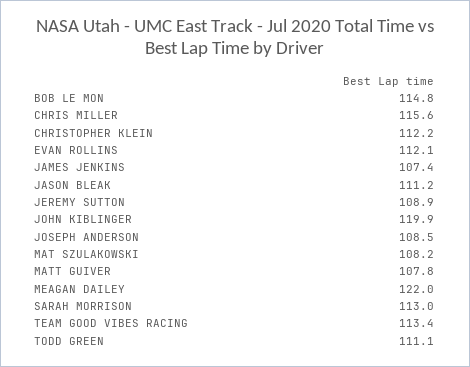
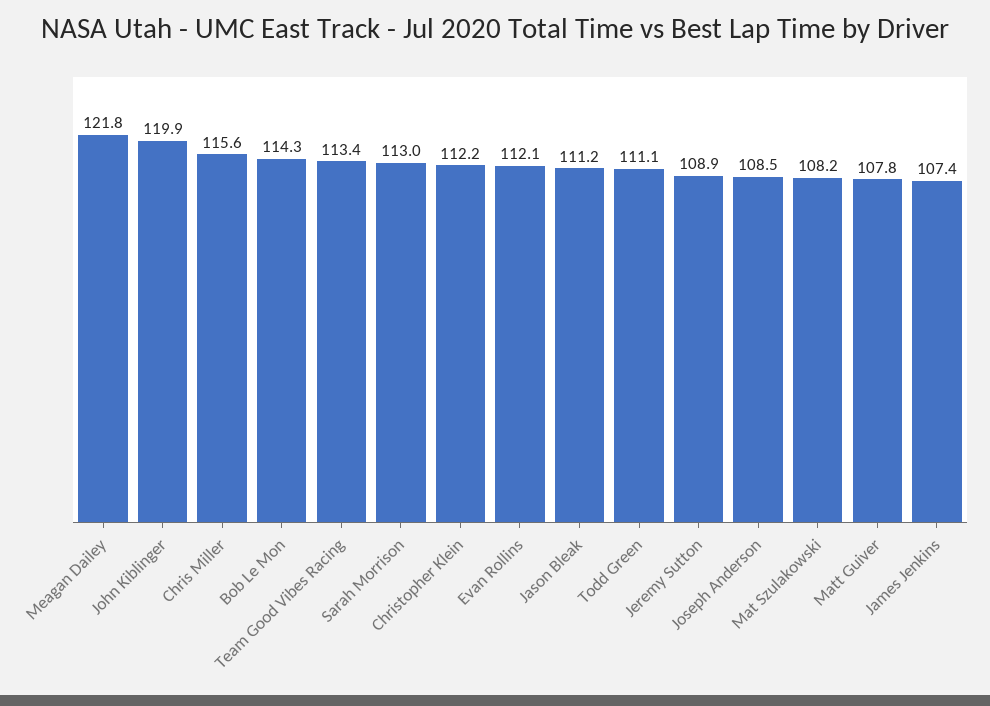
BOB LE MON: 114.8 -> 114.3
MEAGAN DAILEY: 122 -> 121.8

